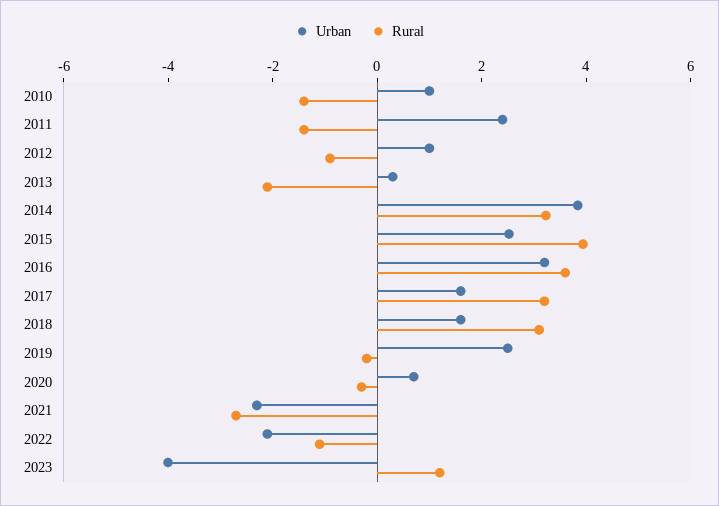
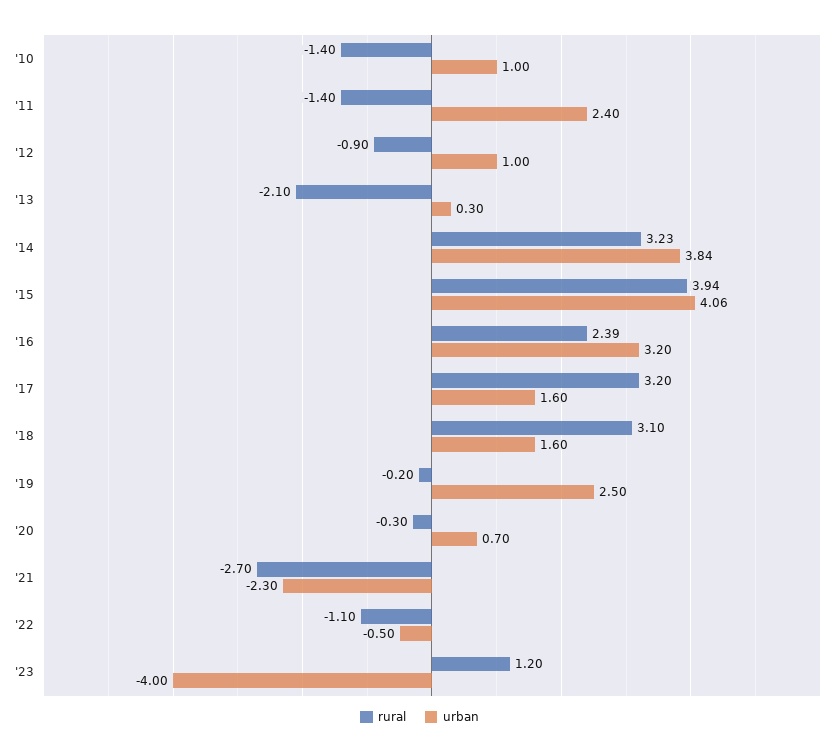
Urban, 2015: 2.5 -> 4.06
Rural, 2016: 3.5 -> 2.39
Urban, 2022: -2 -> -0.5

